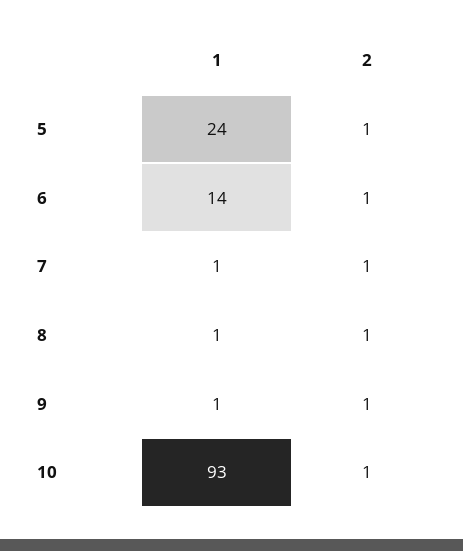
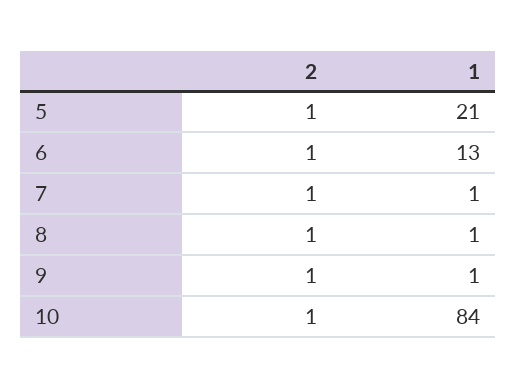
1, 5: 24 -> 21
1, 6: 14 -> 13
1, 10: 93 -> 84

